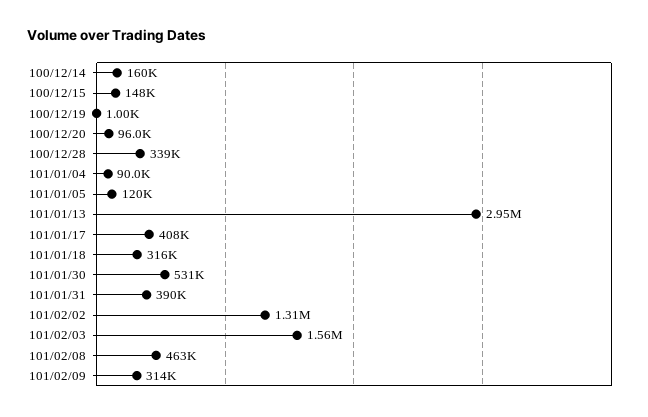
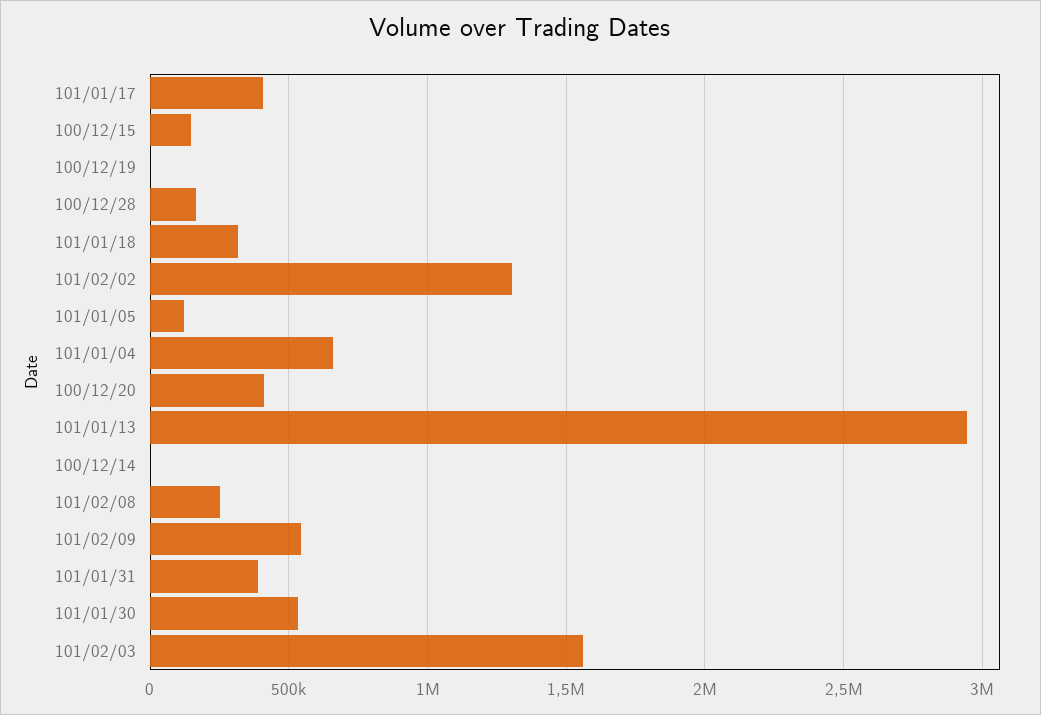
100/12/14: 160000 -> 0
100/12/20: 96000 -> 400000
100/12/28: 339000 -> 150000
101/01/04: 90000 -> 650000
101/02/08: 463000 -> 250000
101/02/09: 314000 -> 550000

